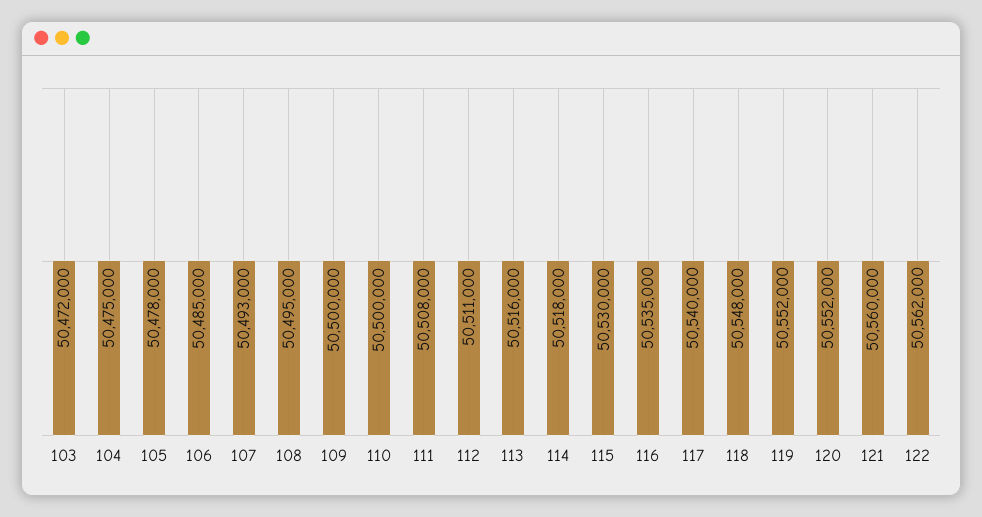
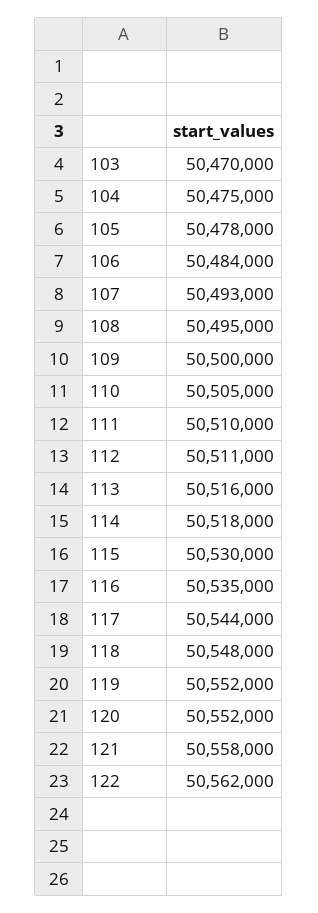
103: 50472000 -> 50470000
106: 50485000 -> 50484000
110: 50500000 -> 50505000
111: 50508000 -> 50510000
117: 50540000 -> 50544000
121: 50560000 -> 50558000

